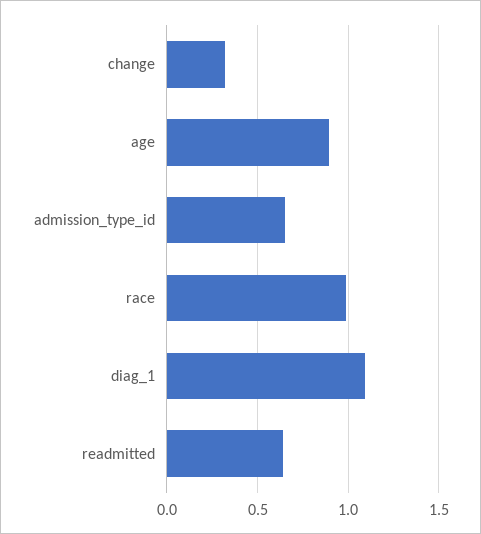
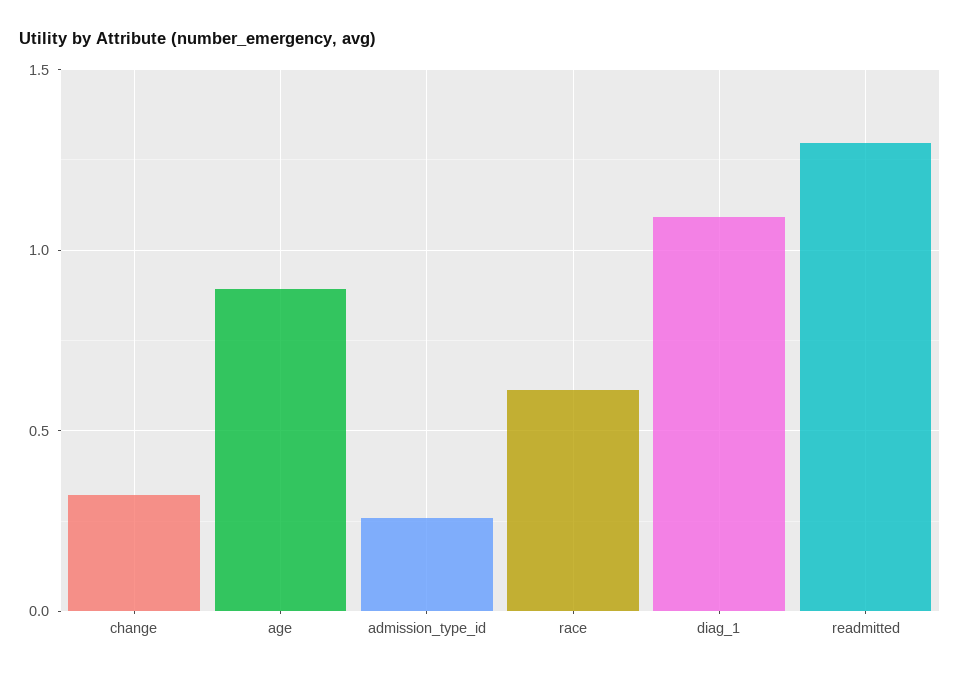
admission_type_id: 0.65 -> 0.25
race: 1 -> 0.6
readmitted: 0.65 -> 1.3

